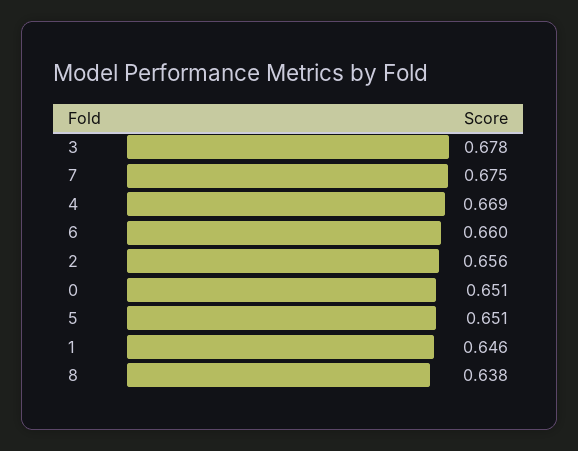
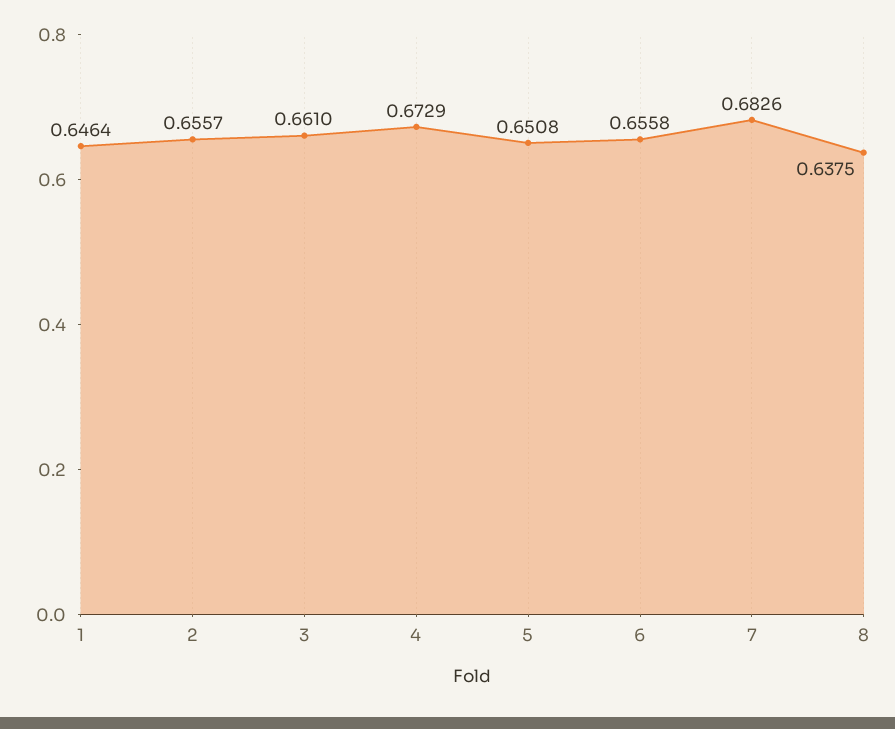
3: 0.678 -> 0.661
7: 0.675 -> 0.6826
4: 0.669 -> 0.6729
6: 0.66 -> 0.6558
0: 0.651 -> none

